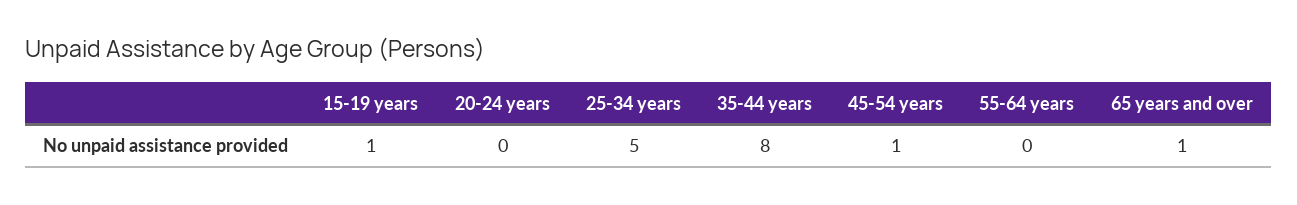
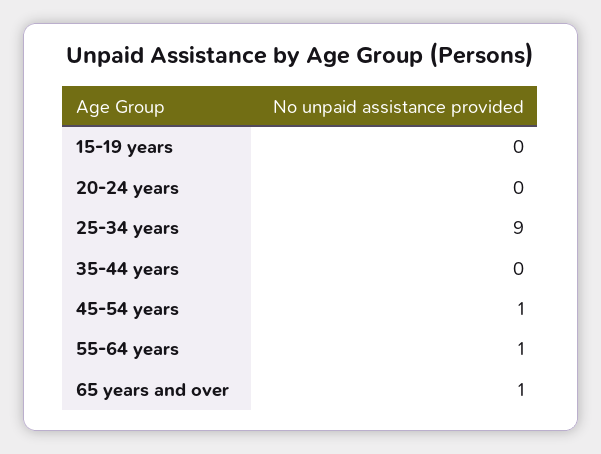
15-19 years: 1 -> 0
25-34 years: 5 -> 9
35-44 years: 8 -> 0
55-64 years: 0 -> 1

